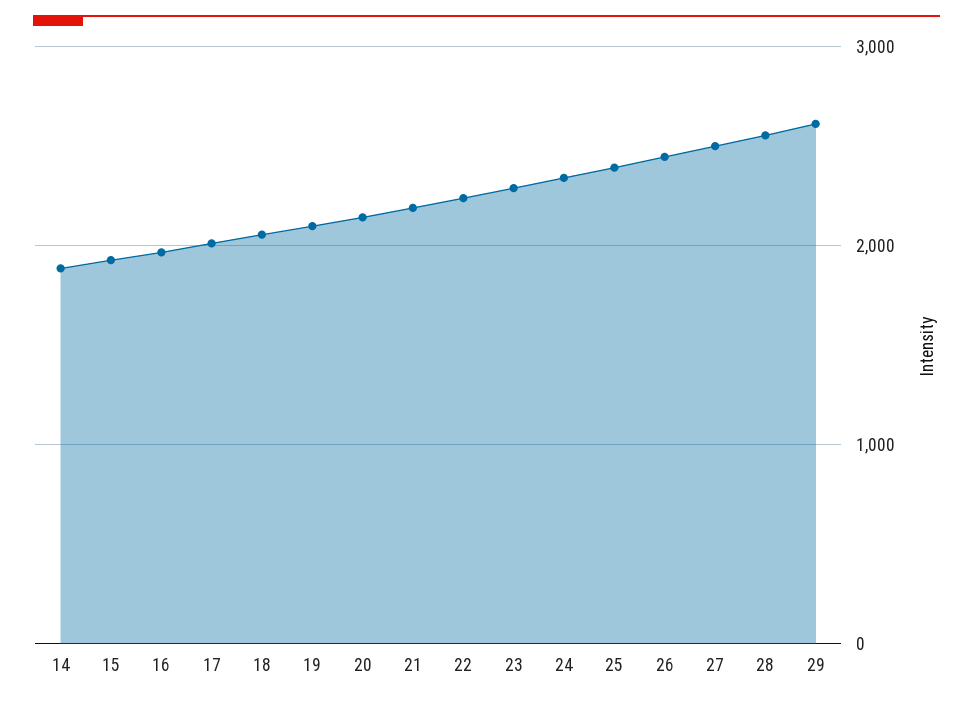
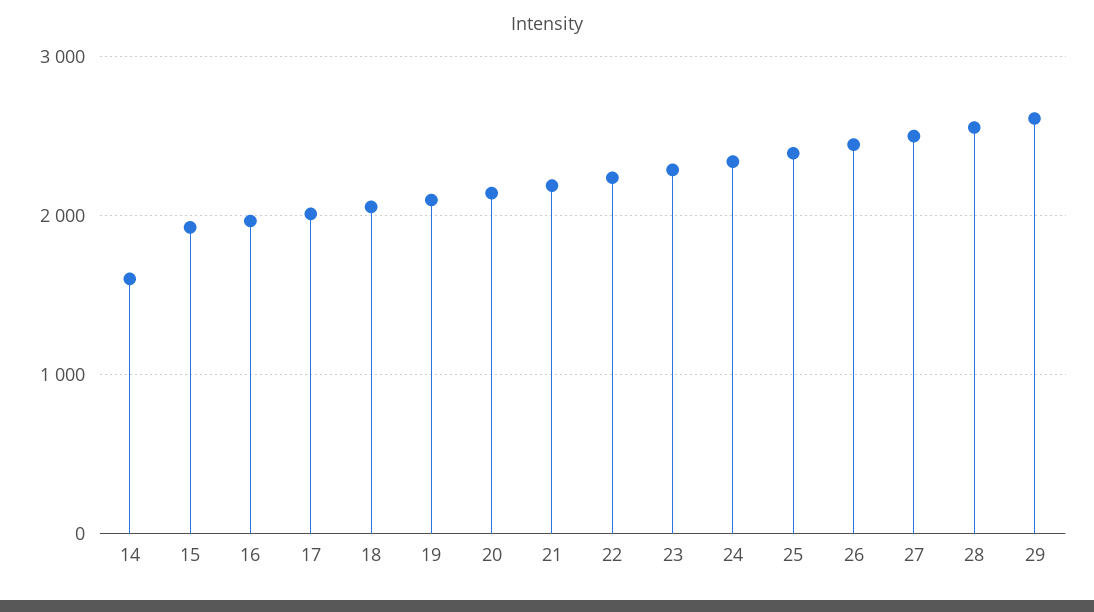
14: 1900 -> 1600

